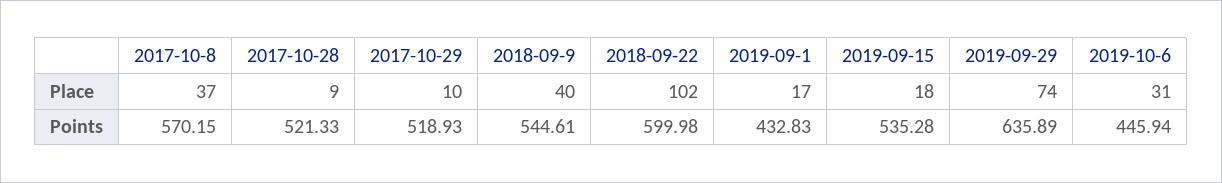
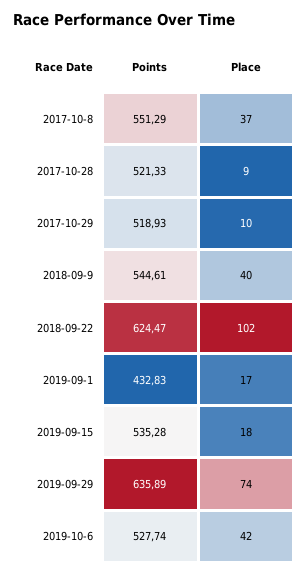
2019-10-6, Place: 31 -> 42
2017-10-8, Points: 570.15 -> 551.29
2018-09-22, Points: 599.98 -> 624.47
2019-10-6, Points: 445.94 -> 527.74

